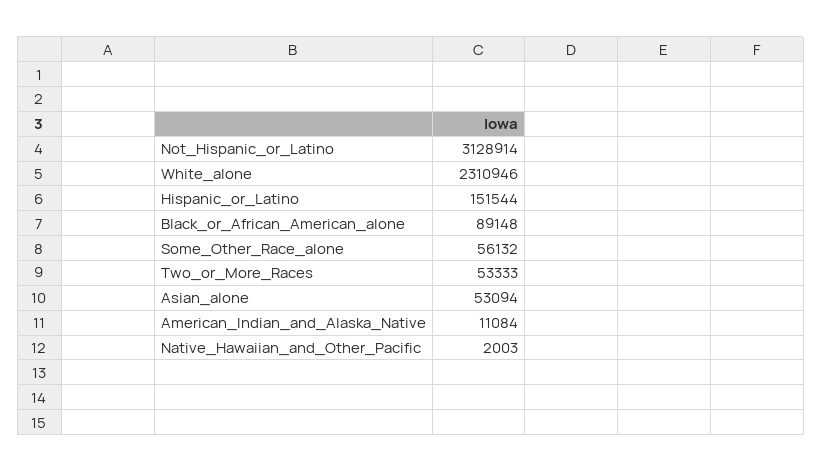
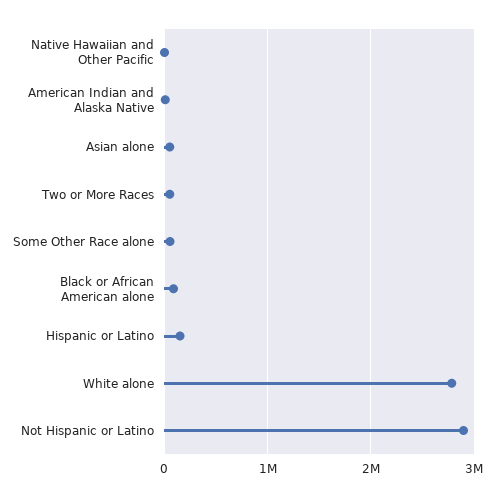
Not_Hispanic_or_Latino: 3128914 -> 2900000
White_alone: 2310946 -> 2800000

